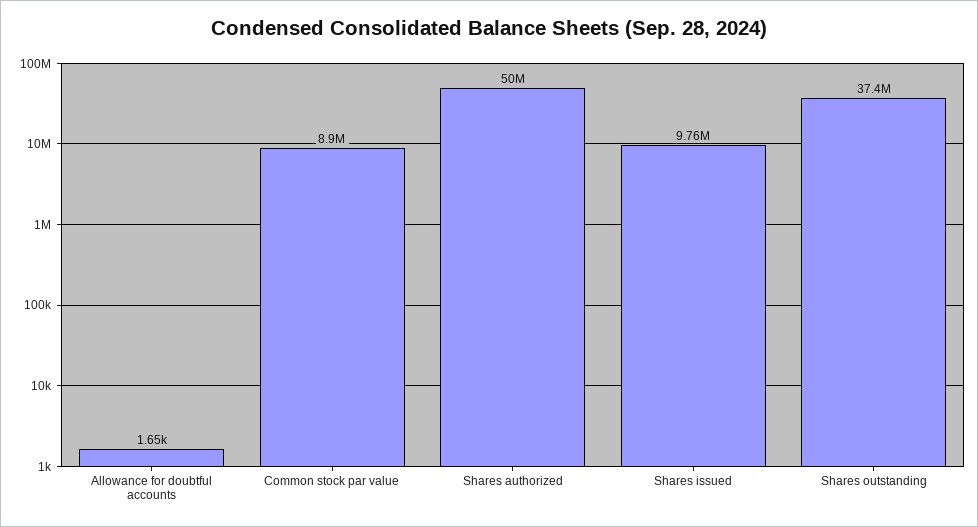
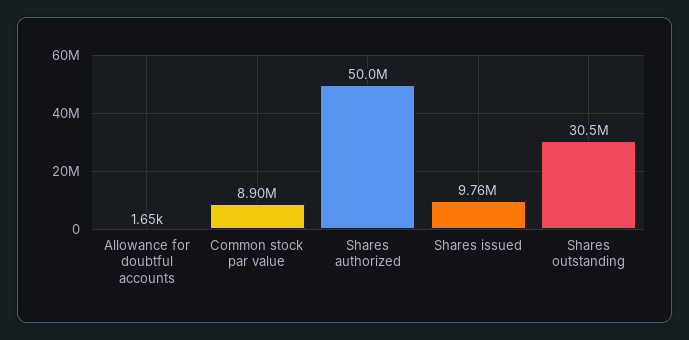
Shares outstanding: 37400000 -> 30500000

